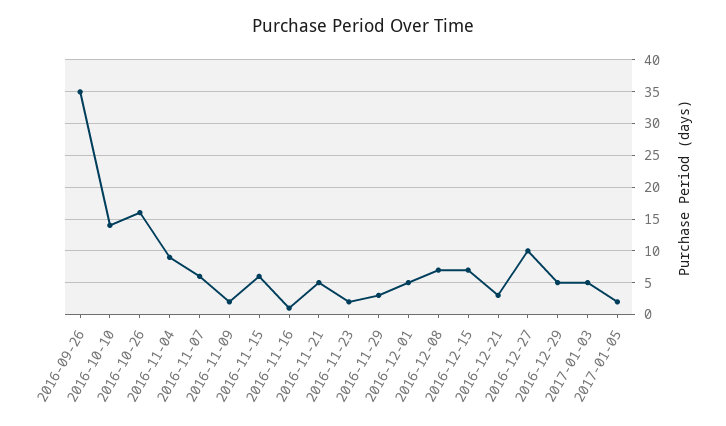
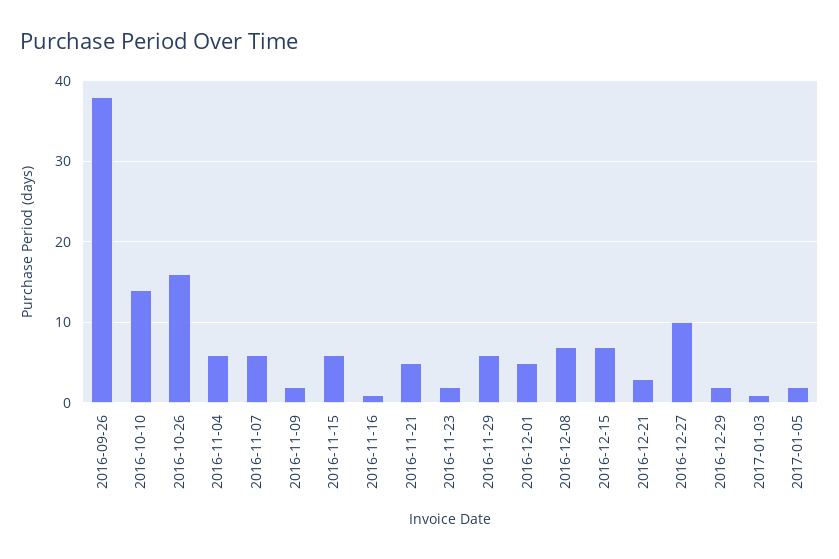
2016-09-26: 35 -> 38
2016-11-04: 9 -> 6
2016-11-29: 3 -> 6
2016-12-29: 5 -> 2
2017-01-03: 5 -> 1

